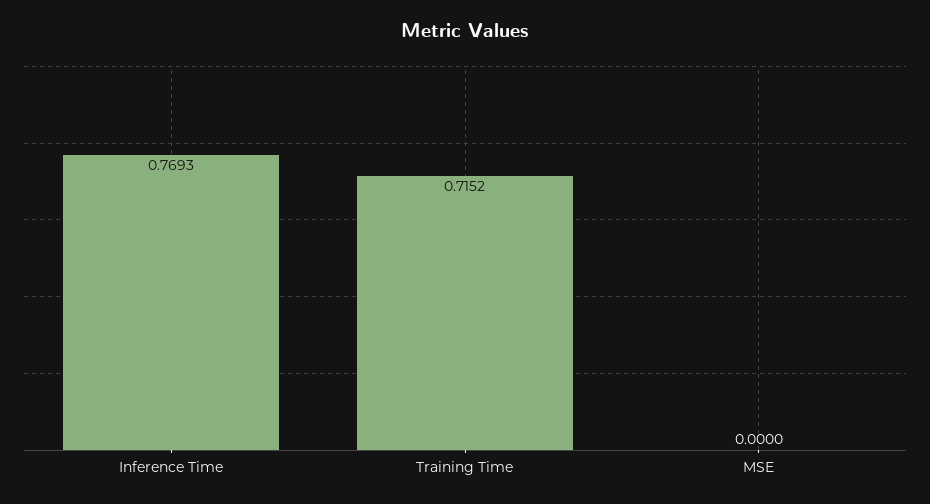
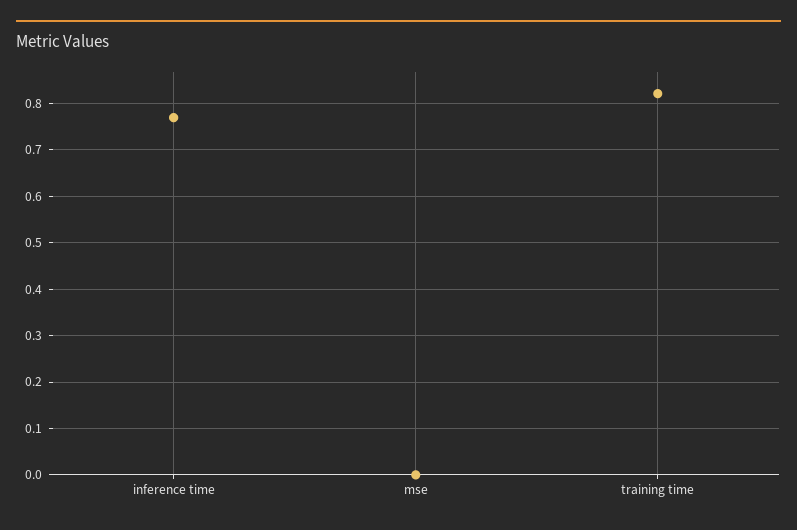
Training Time: 0.7152 -> 0.82

